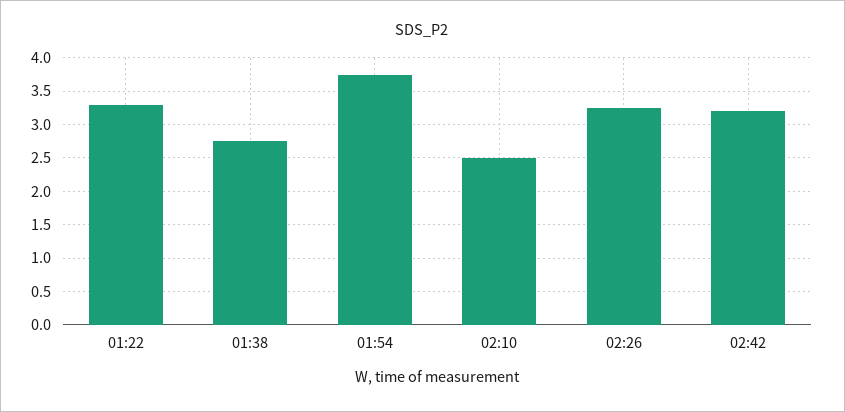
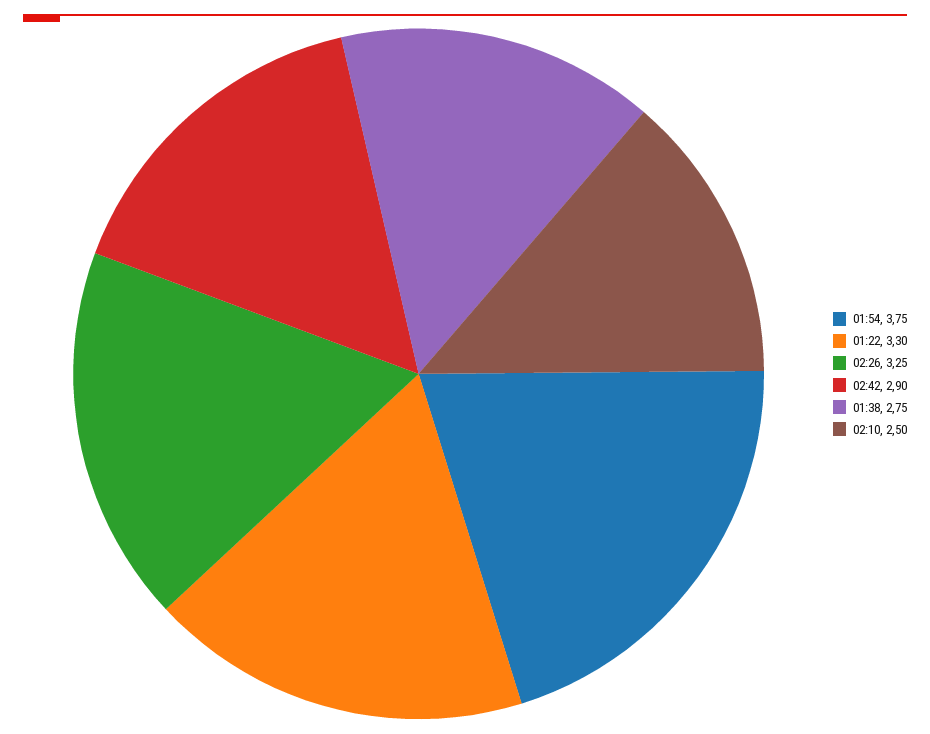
02:42: 3.2 -> 2.9

